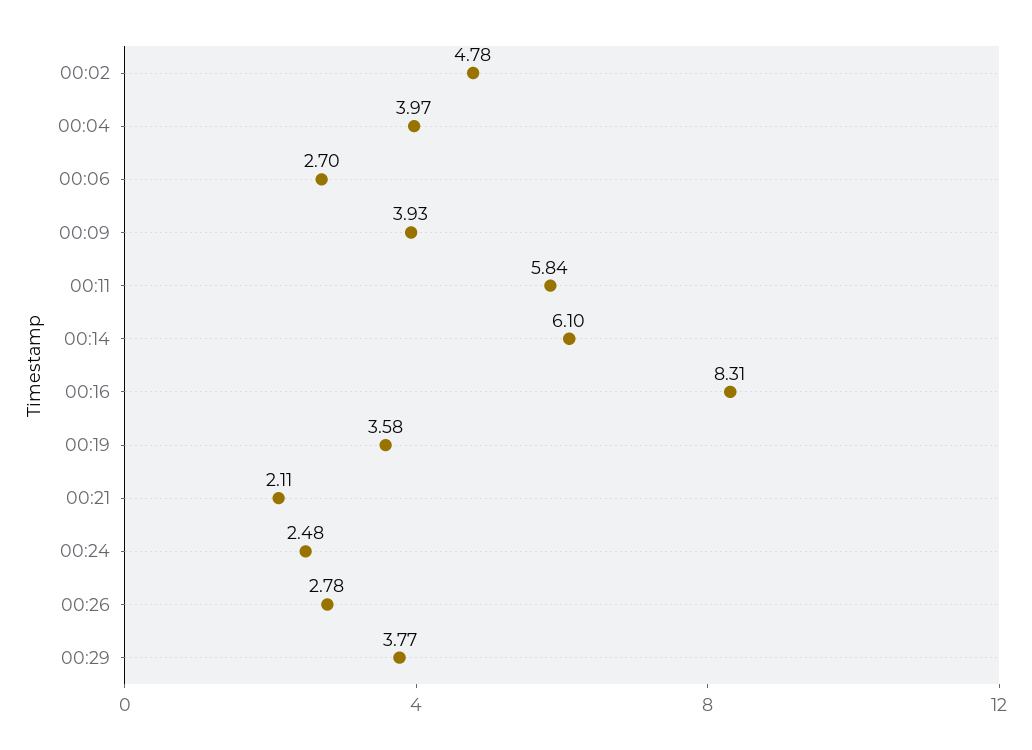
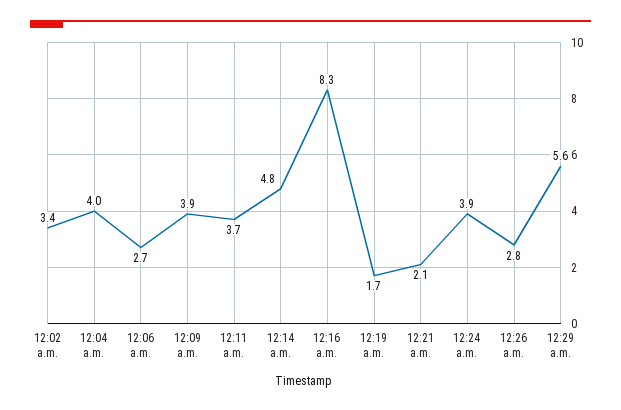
00:02: 4.78 -> 3.4
00:11: 5.84 -> 3.7
00:14: 6.1 -> 4.8
00:19: 3.58 -> 1.7
00:24: 2.48 -> 3.9
00:29: 3.77 -> 5.6

